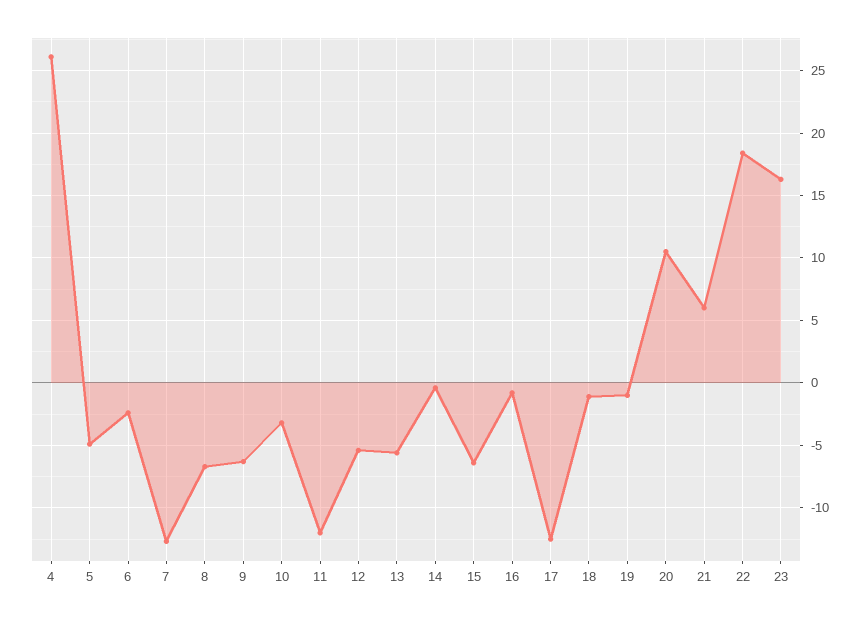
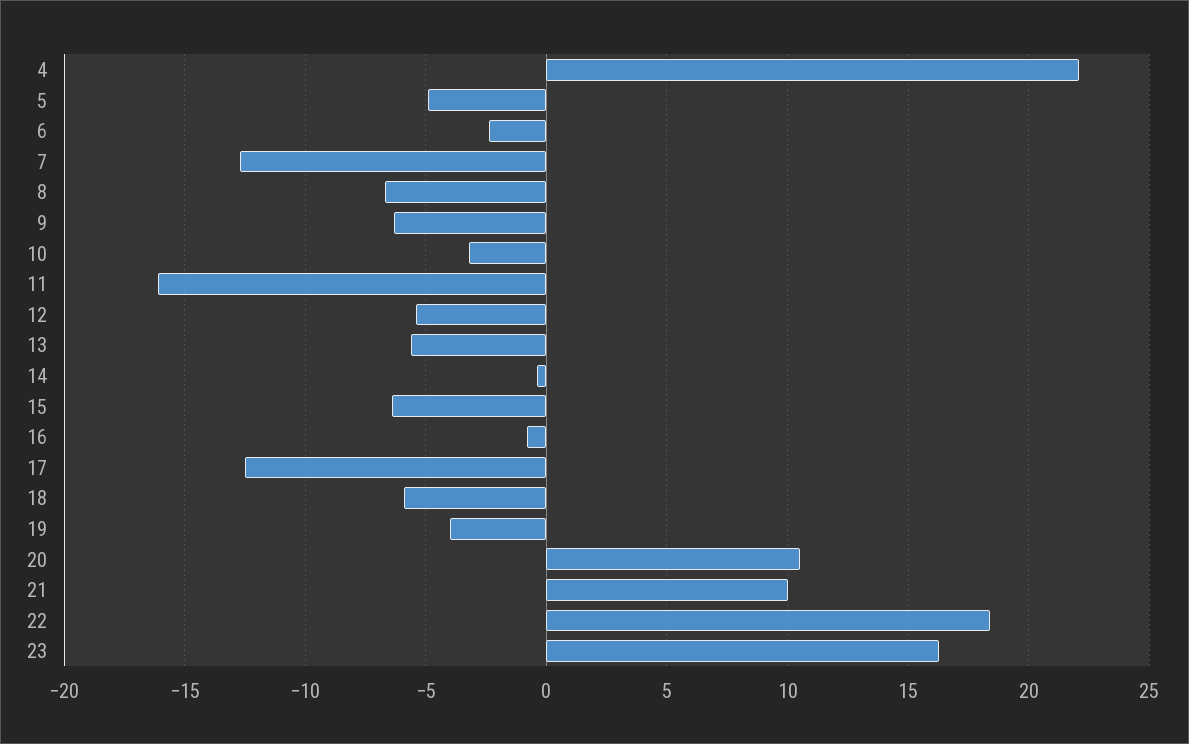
4: 26 -> 22
11: -12 -> -16
18: -1 -> -6
19: -1 -> -4
21: 6 -> 10

